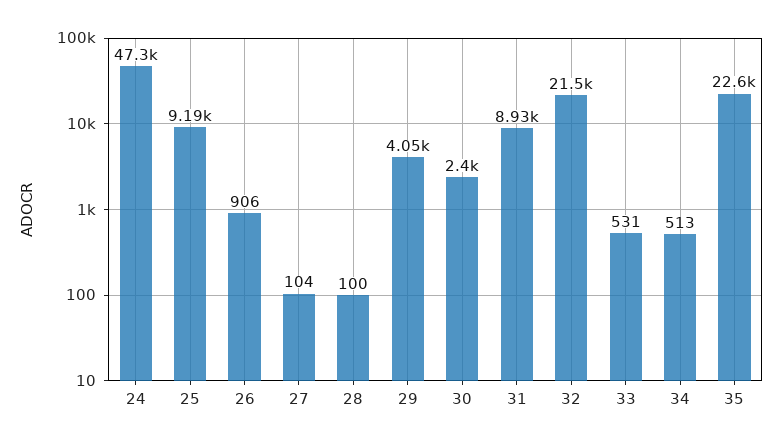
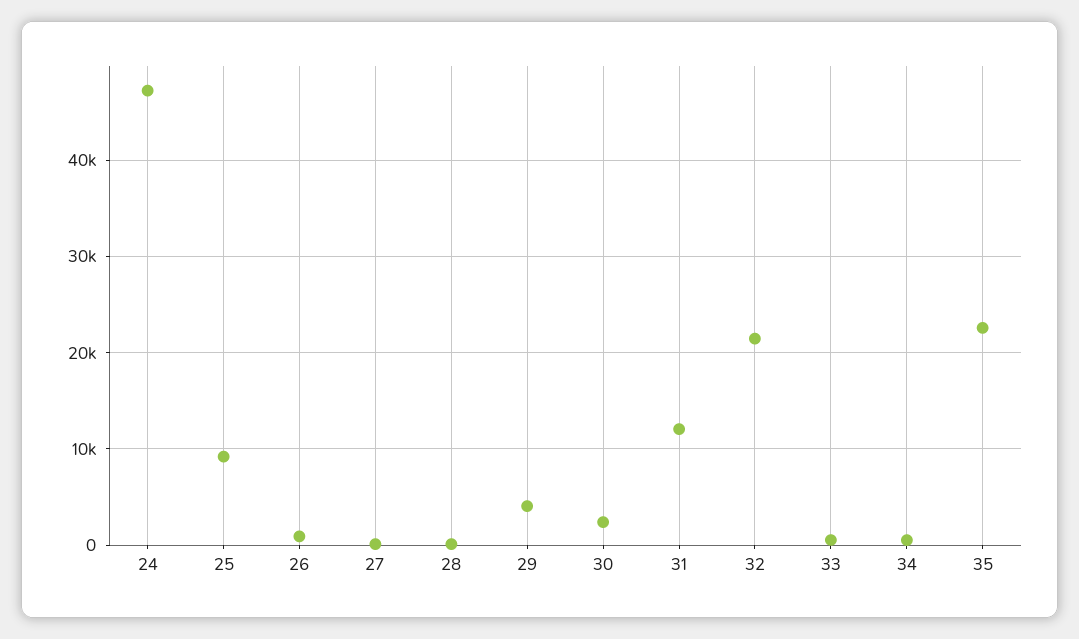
31: 8930 -> 12000

